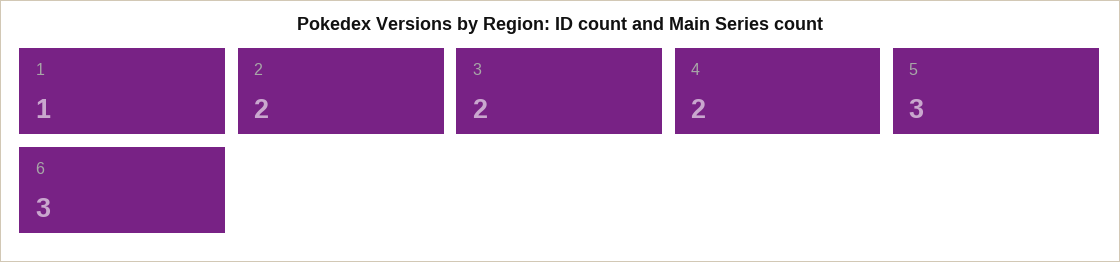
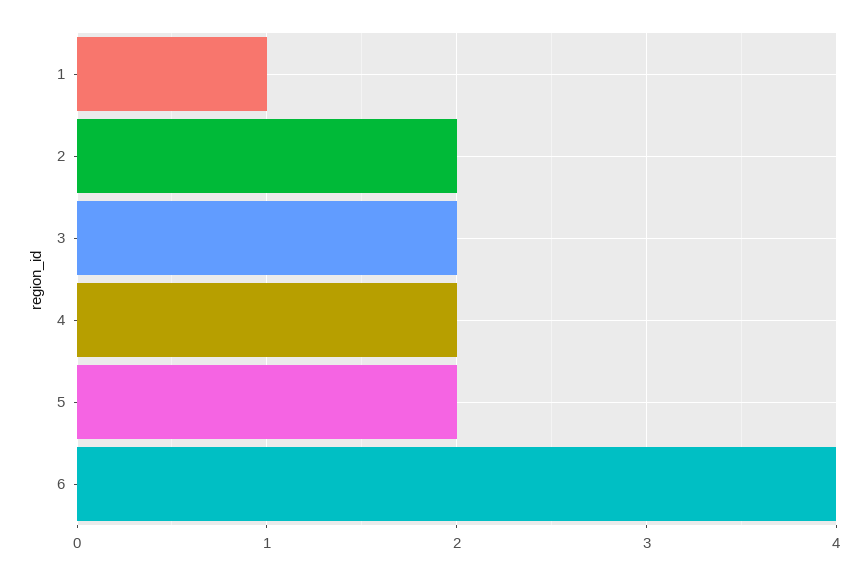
5: 3 -> 2
6: 3 -> 4

